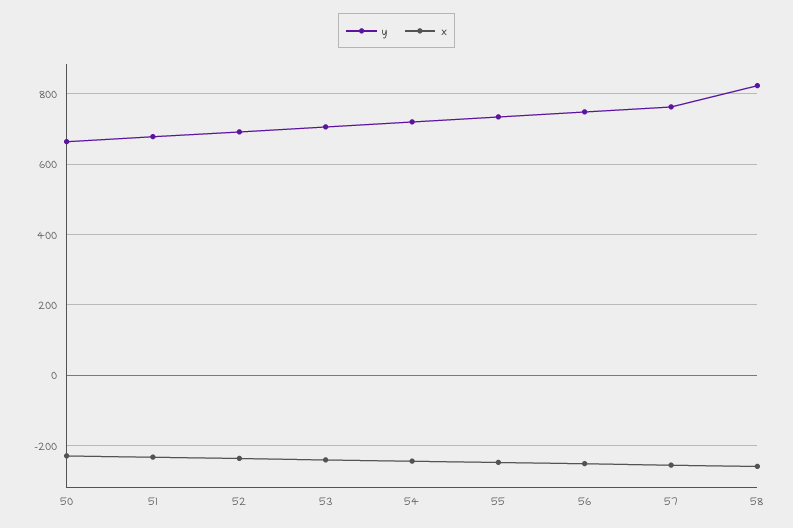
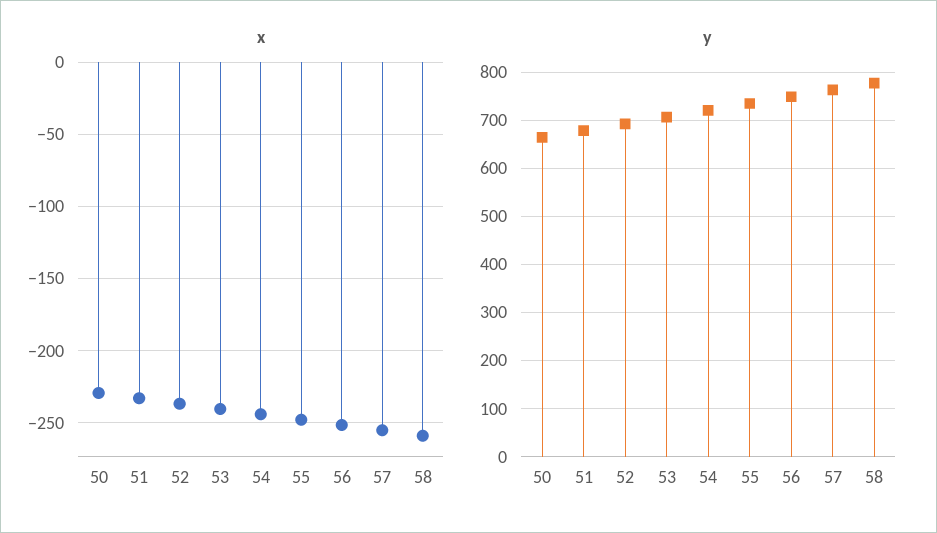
y, 58: 820 -> 780

